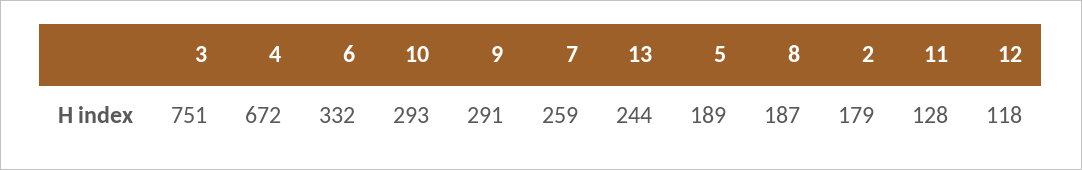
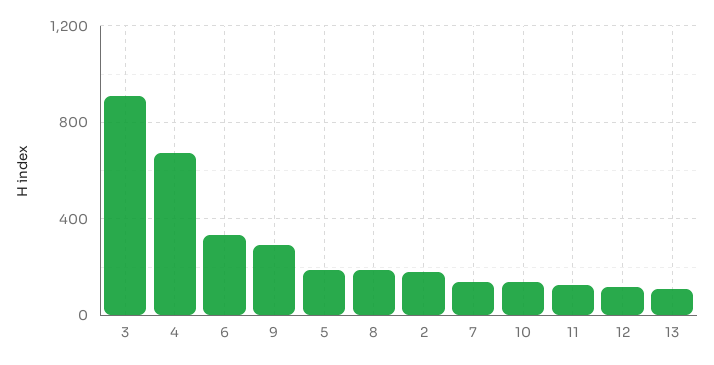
3: 751 -> 900
10: 293 -> 150
7: 259 -> 150
13: 244 -> 100

